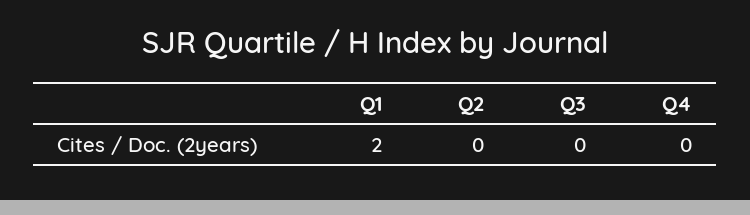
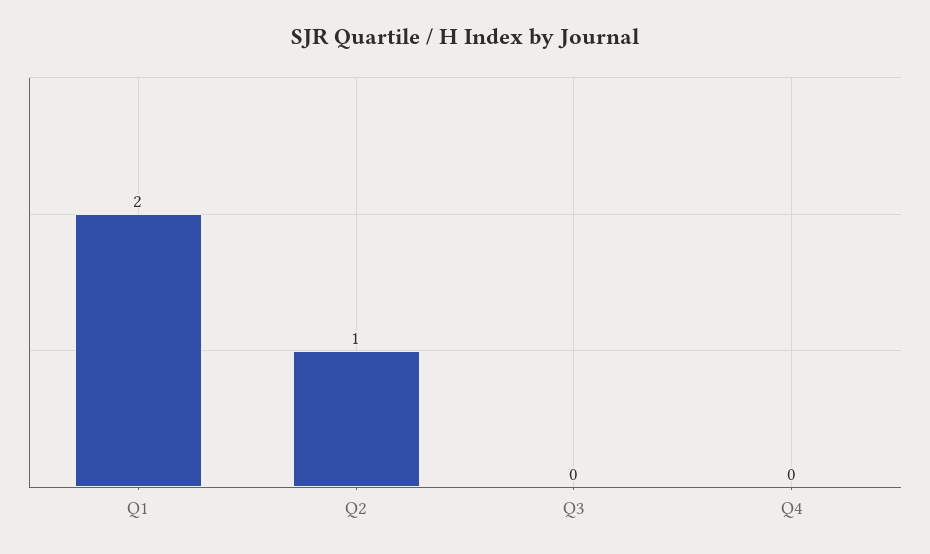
Q2: 0 -> 1

